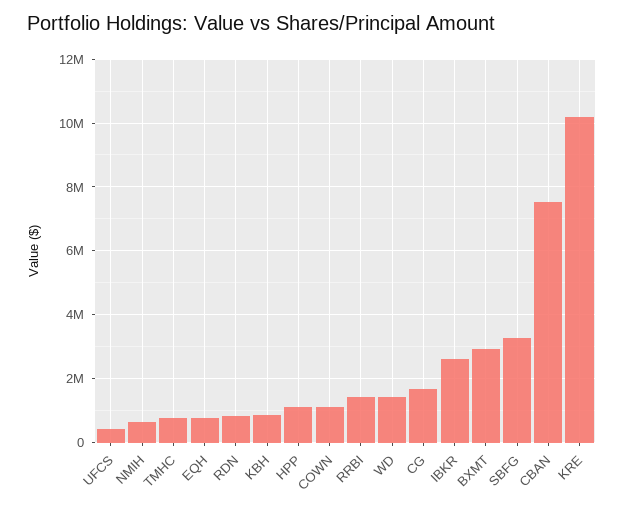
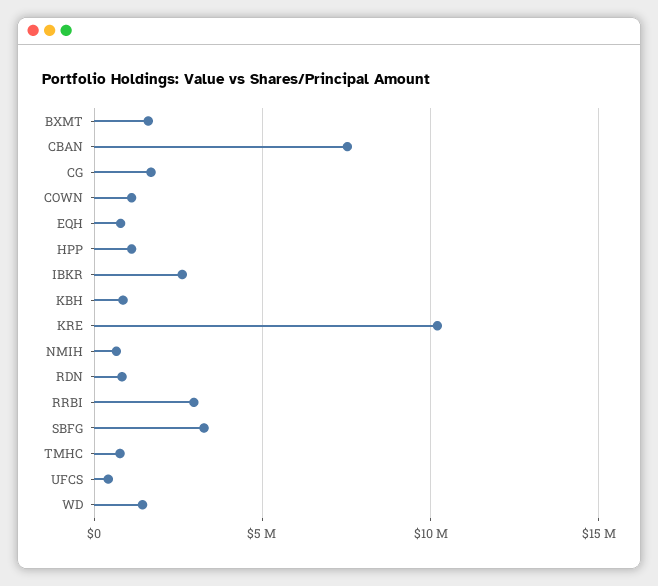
RRBI: 1400000 -> 3000000
BXMT: 3000000 -> 1500000

